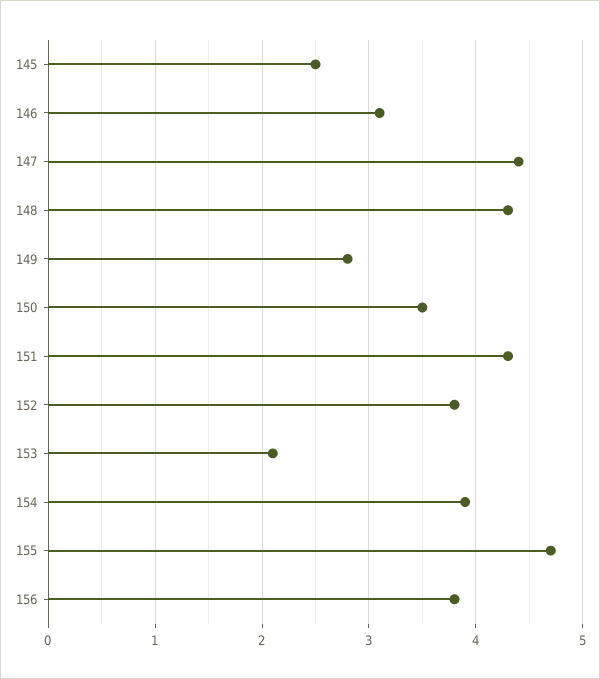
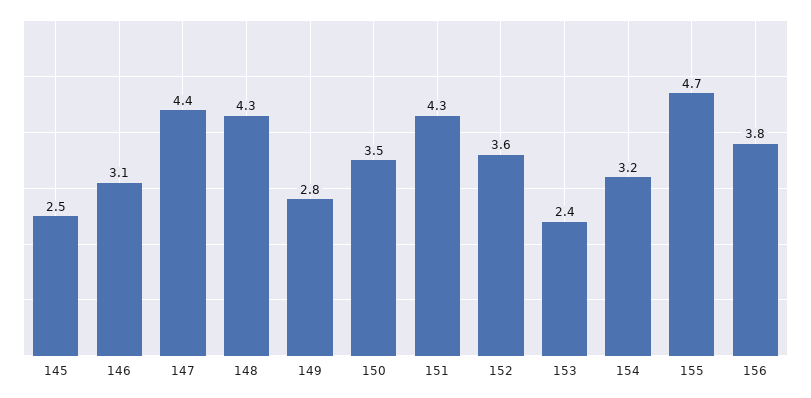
152: 3.8 -> 3.6
153: 2.1 -> 2.4
154: 3.9 -> 3.2

